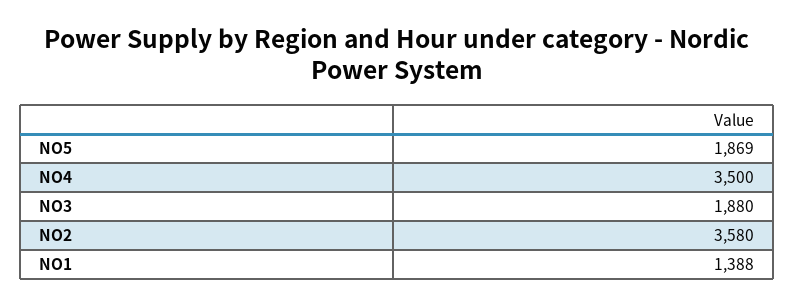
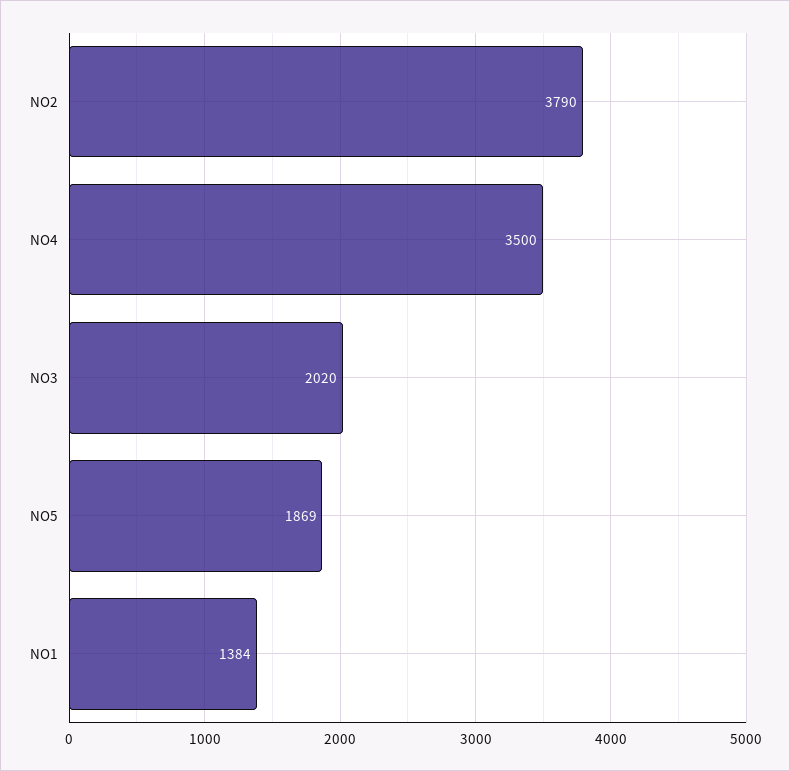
NO3: 1880 -> 2020
NO2: 3580 -> 3790
NO1: 1388 -> 1384

